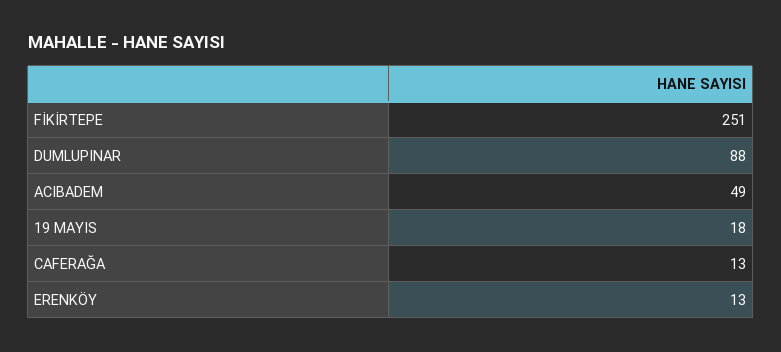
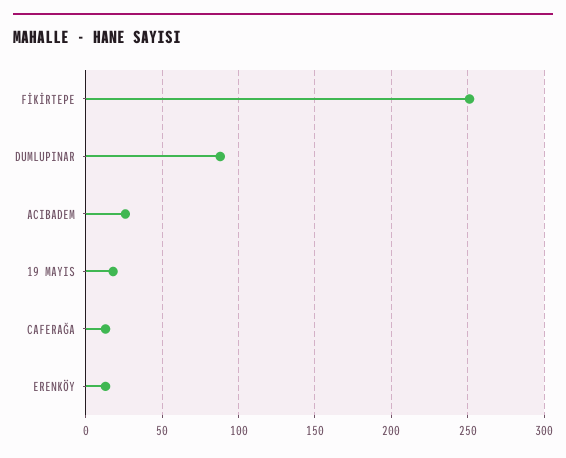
ACIBADEM: 49 -> 25

